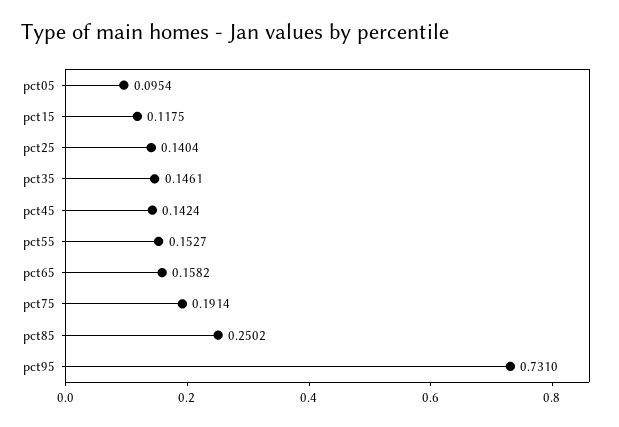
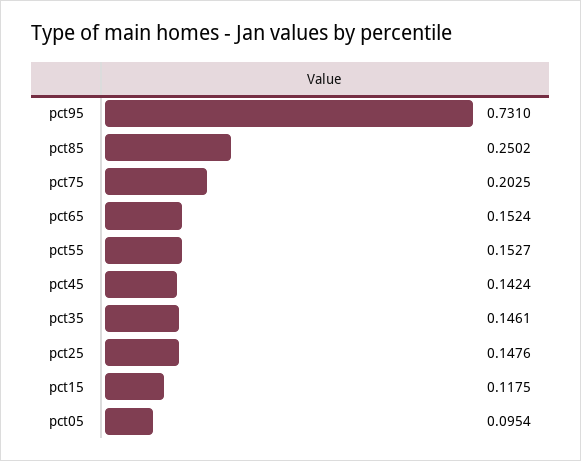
pct25: 0.1404 -> 0.1476
pct65: 0.1582 -> 0.1524
pct75: 0.1914 -> 0.2025

